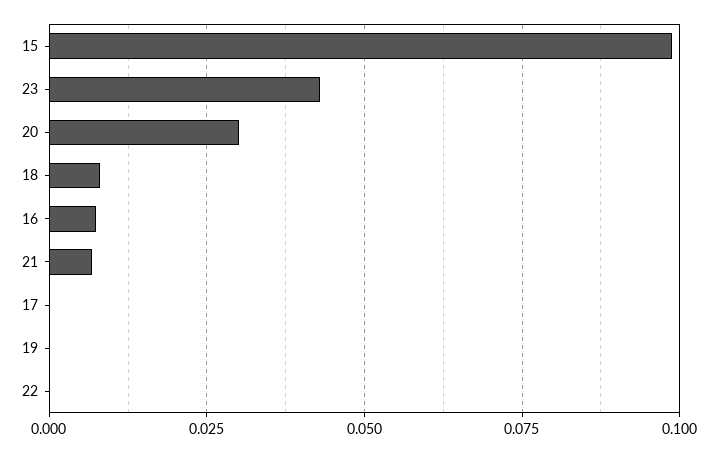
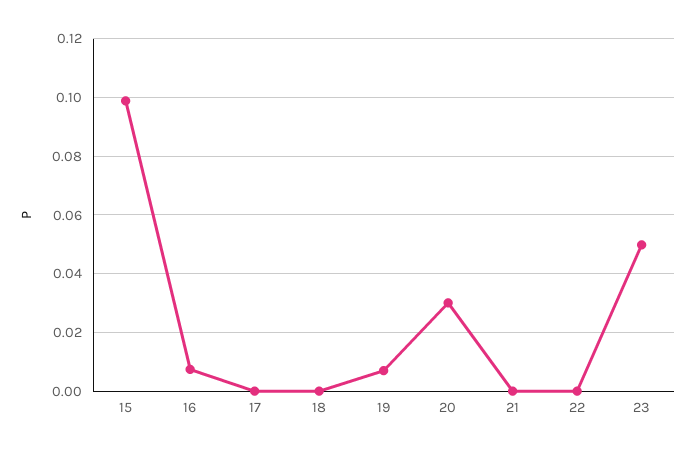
23: 0.0425 -> 0.05
18: 0.0075 -> 0
21: 0.0075 -> 0
19: 0 -> 0.0075

